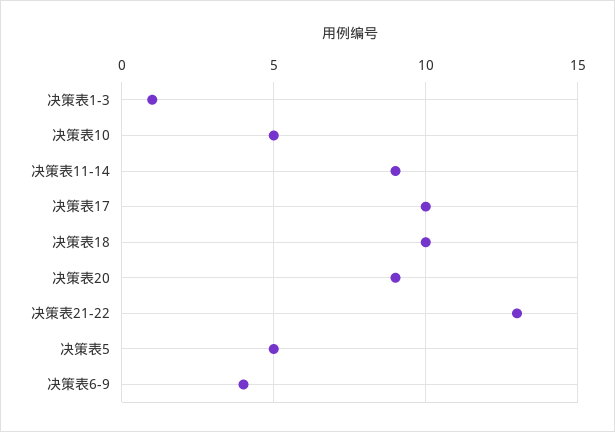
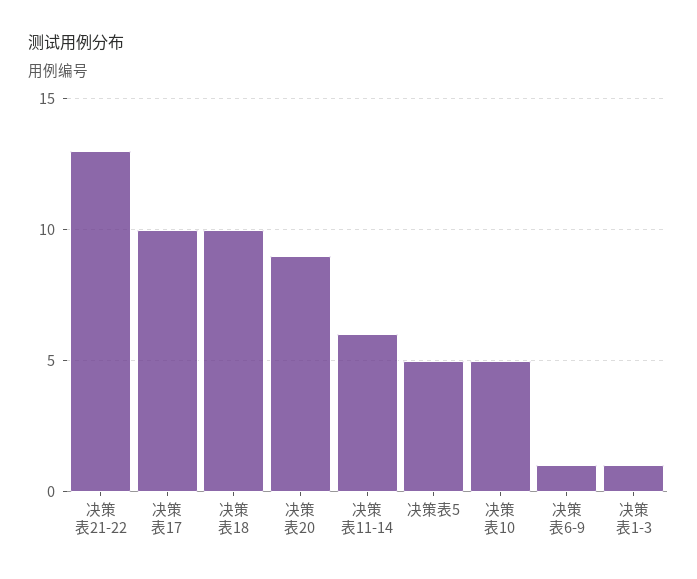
决策表11-14: 9 -> 6
决策表6-9: 4 -> 1

